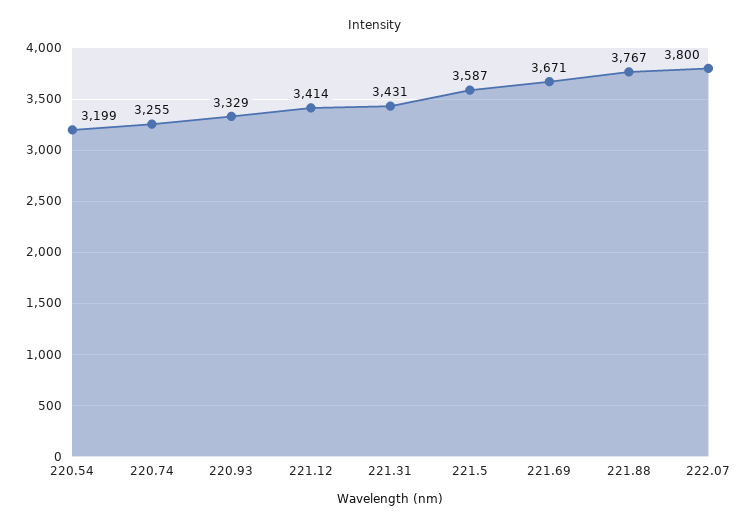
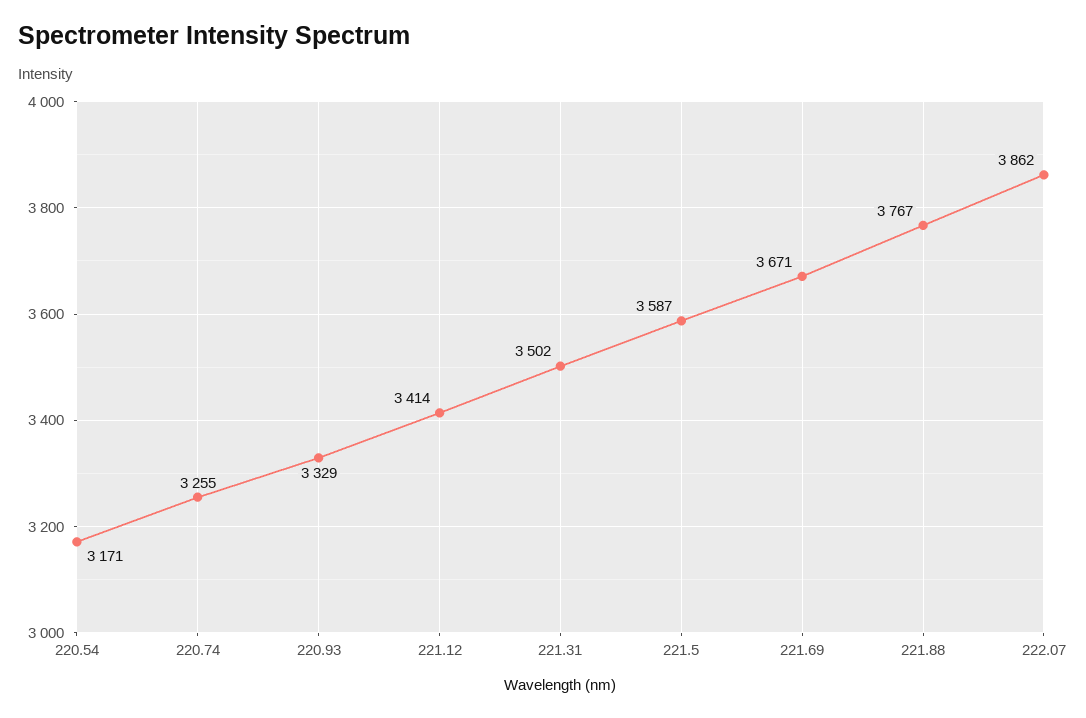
220.54: 3199 -> 3171
221.31: 3431 -> 3502
222.07: 3800 -> 3862

